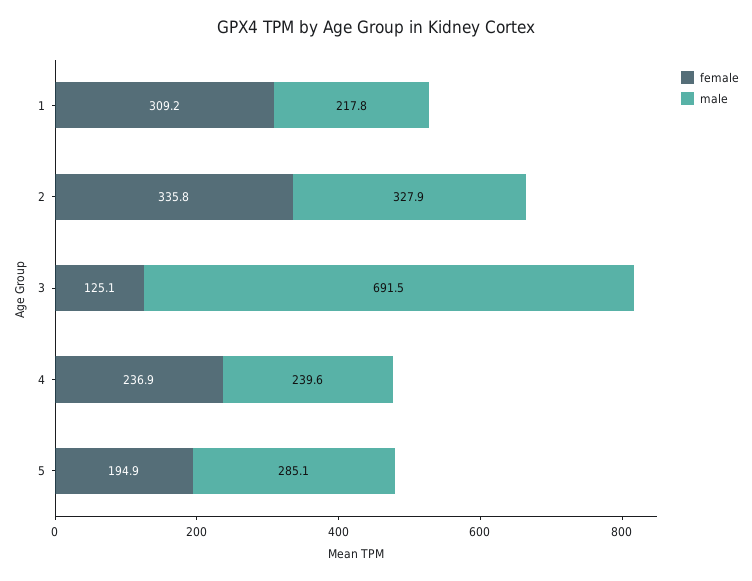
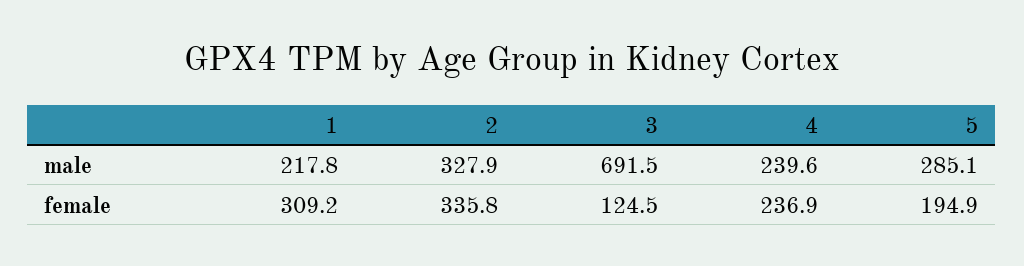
female, 3: 125.1 -> 124.5

